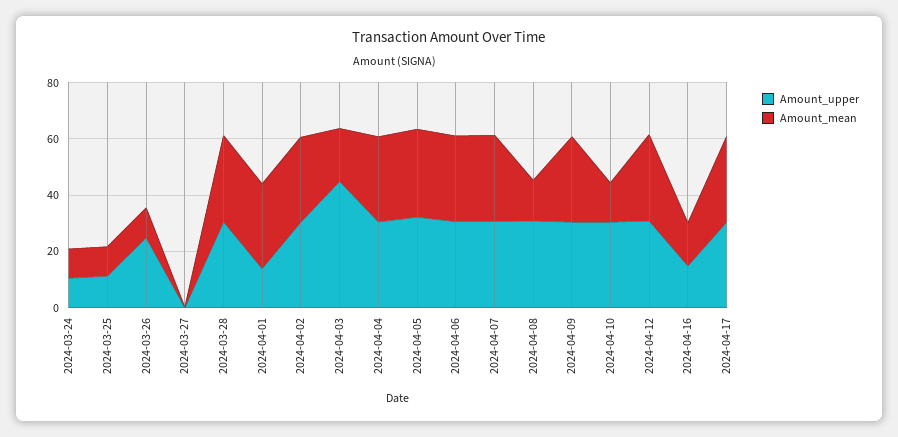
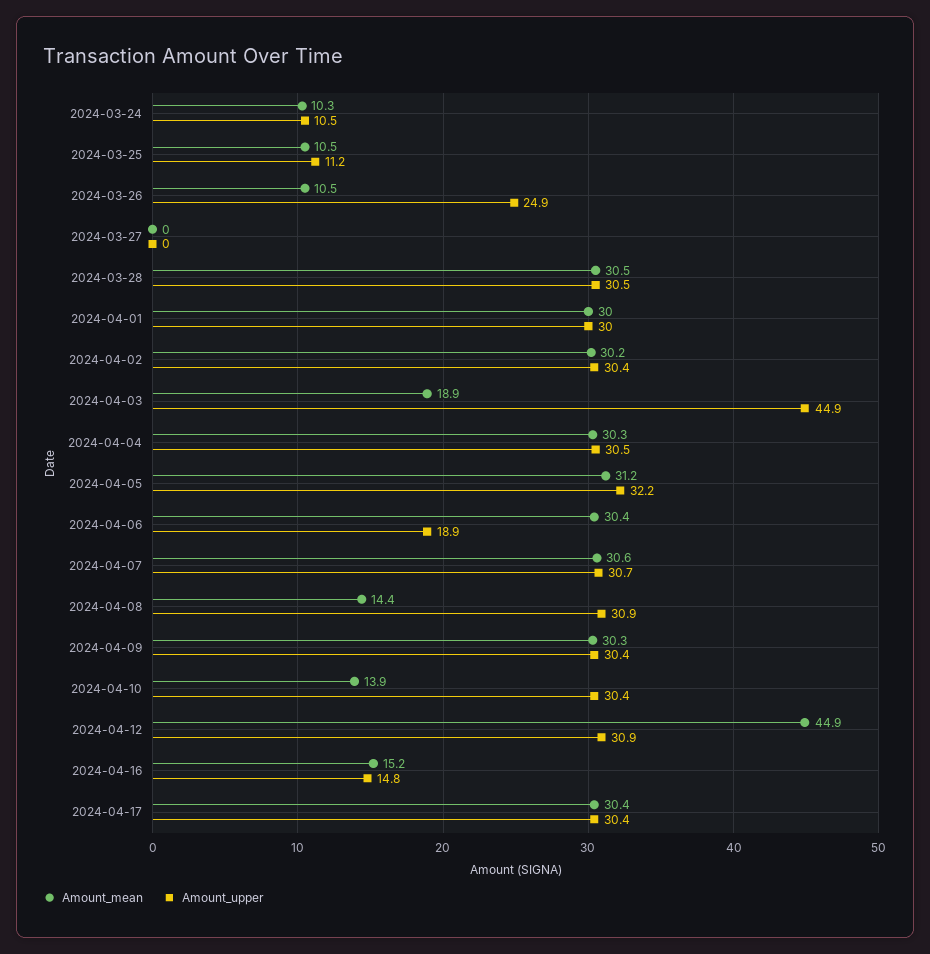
Amount_upper, 2024-04-01: 15 -> 30
Amount_upper, 2024-04-06: 30 -> 18.9
Amount_mean, 2024-04-12: 30 -> 44.9

